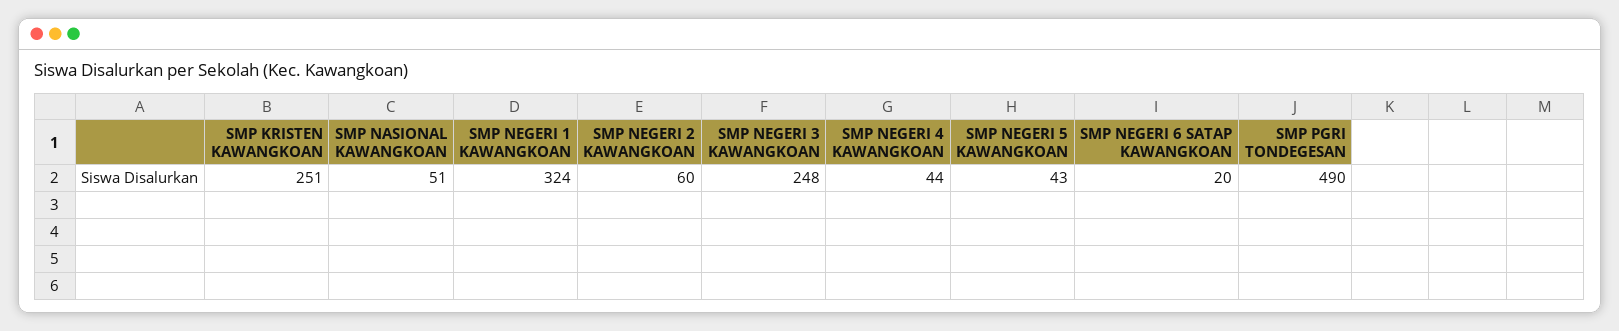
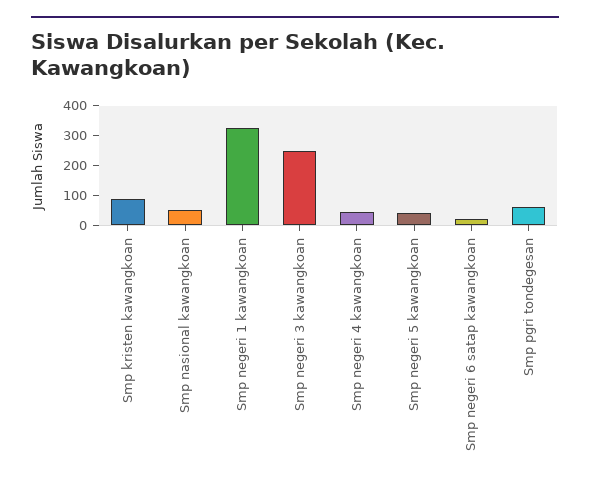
SMP KRISTEN KAWANGKOAN: 251 -> 100
SMP NEGERI 2 KAWANGKOAN: 60 -> none
SMP PGRI TONDEGESAN: 490 -> 50

